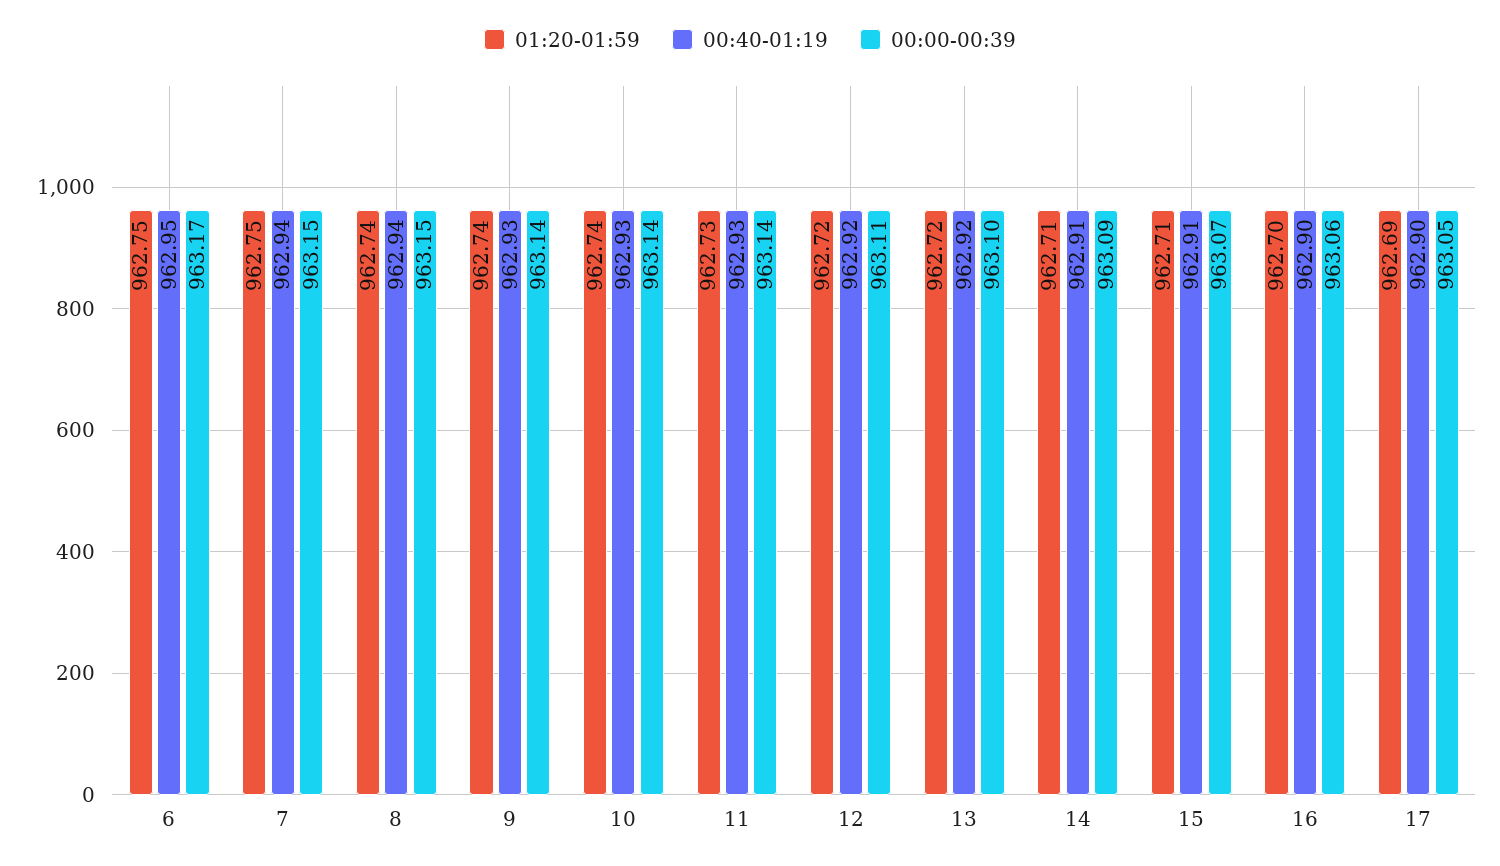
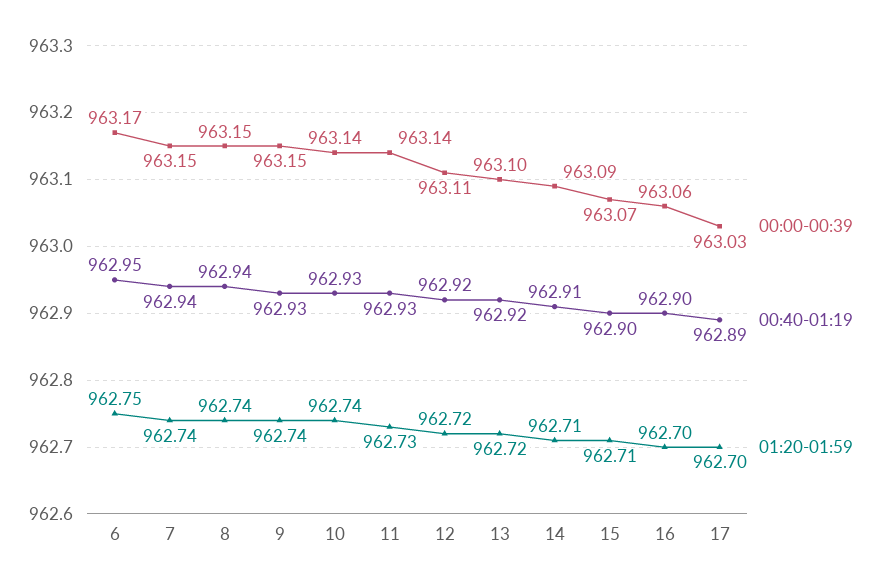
01:20-01:59, 7: 962.75 -> 962.74
00:00-00:39, 9: 963.14 -> 963.15
00:40-01:19, 15: 962.91 -> 962.9
01:20-01:59, 17: 962.69 -> 962.7
00:40-01:19, 17: 962.9 -> 962.89
00:00-00:39, 17: 963.05 -> 963.03

